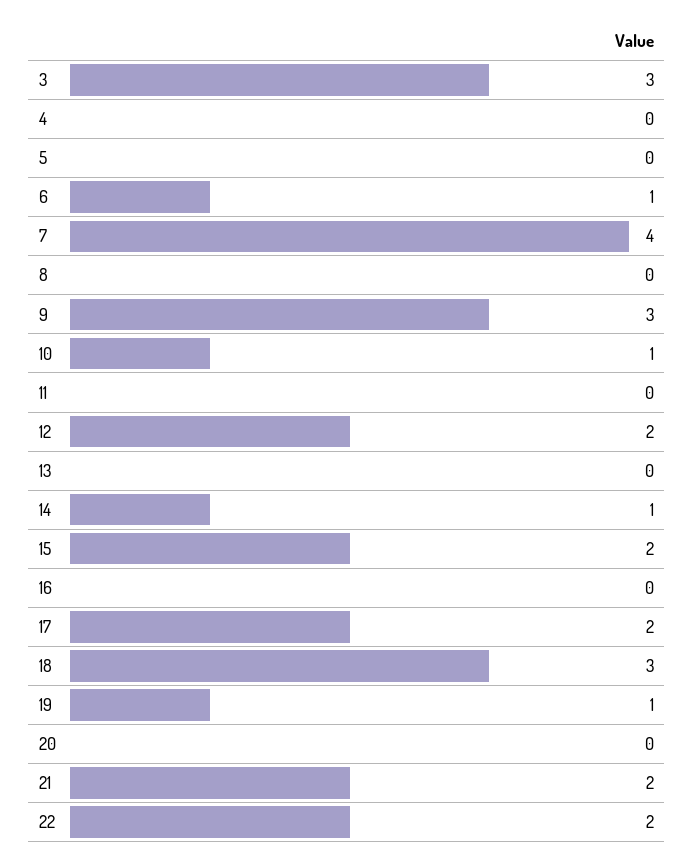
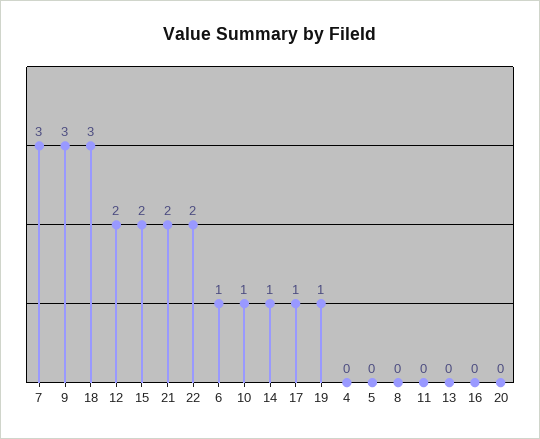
3: 3 -> none
7: 4 -> 3
17: 2 -> 1

